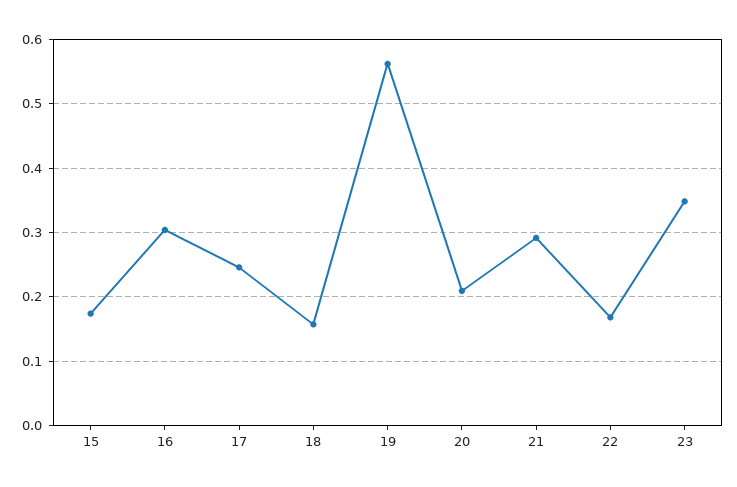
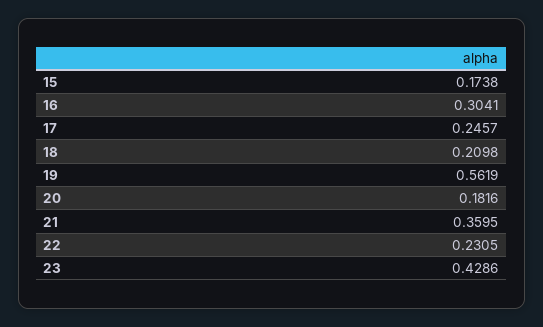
18: 0.16 -> 0.2098
20: 0.21 -> 0.1816
21: 0.29 -> 0.3595
22: 0.17 -> 0.2305
23: 0.35 -> 0.4286

